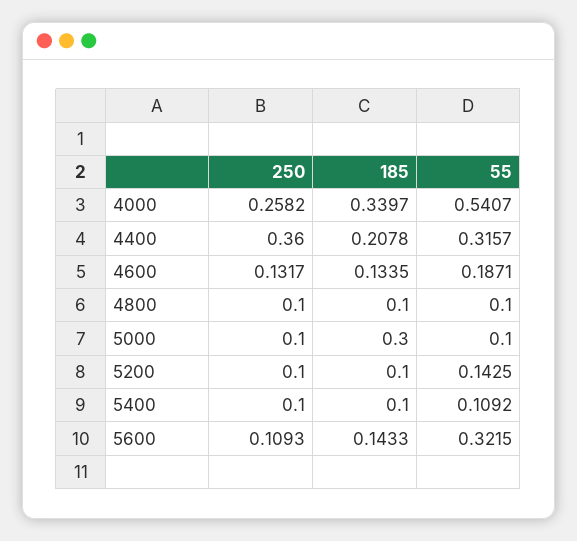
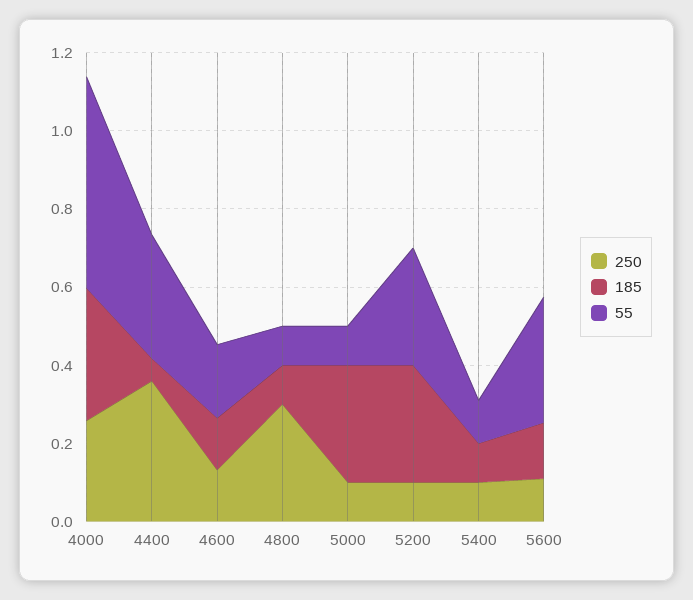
185, 4400: 0.2078 -> 0.05
250, 4800: 0.1 -> 0.3
185, 5200: 0.1 -> 0.3
55, 5200: 0.1425 -> 0.3

